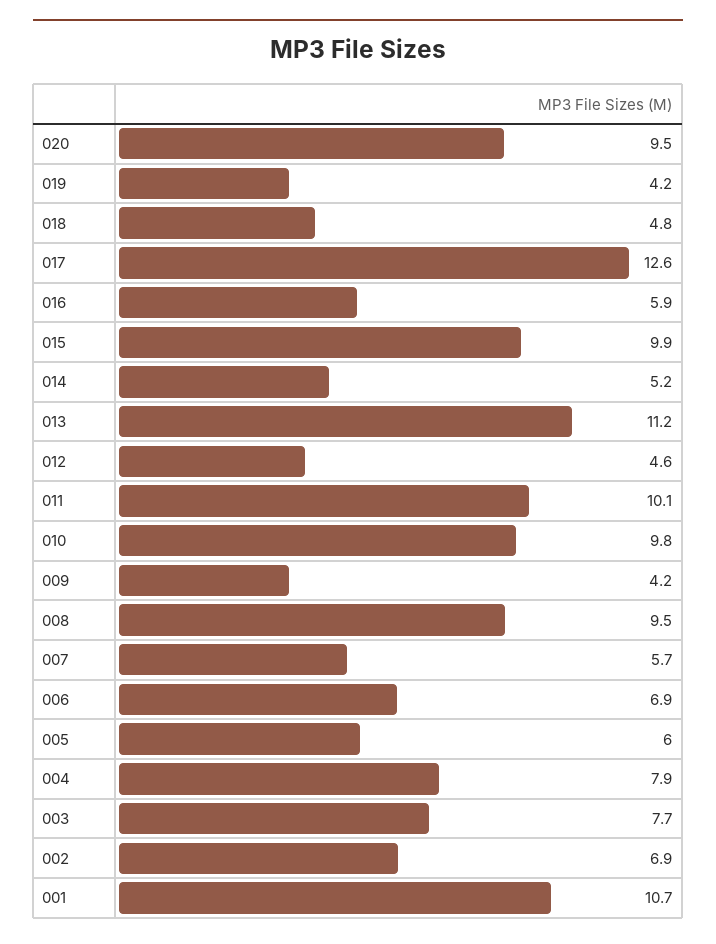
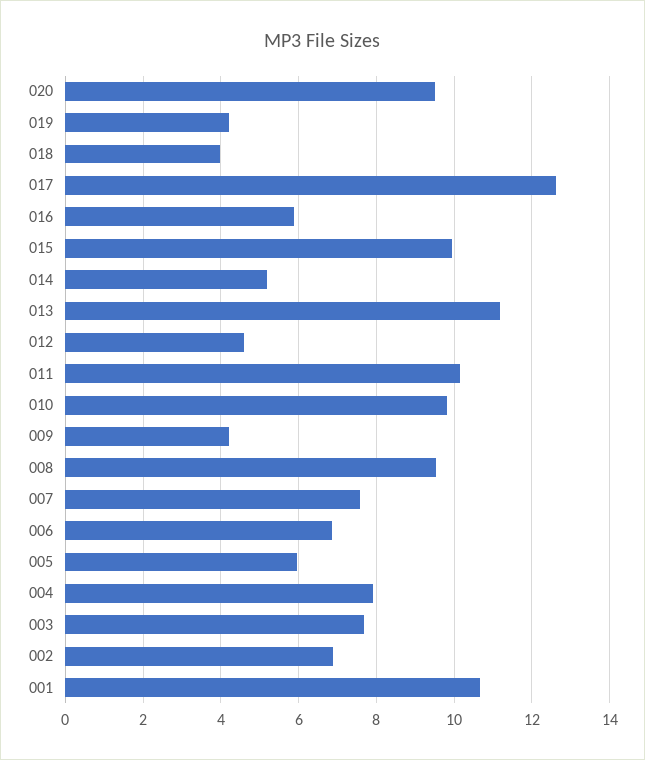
018: 4.8 -> 4
007: 5.7 -> 7.6

